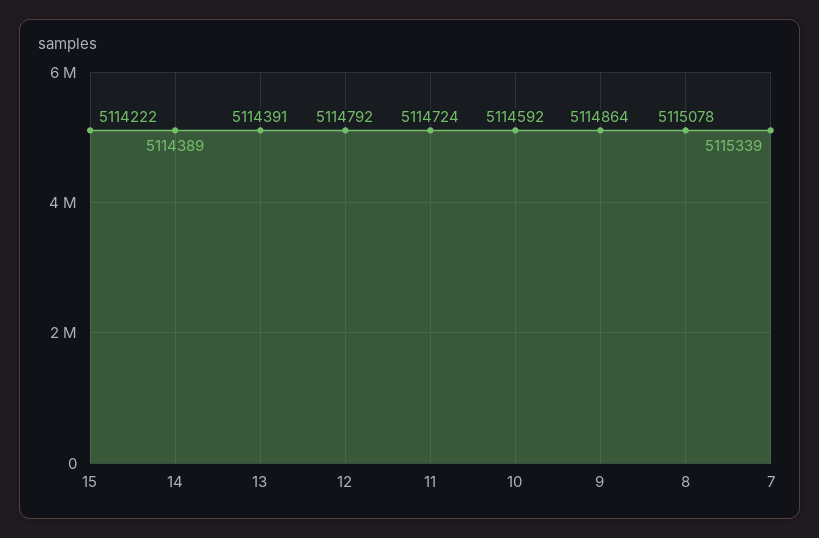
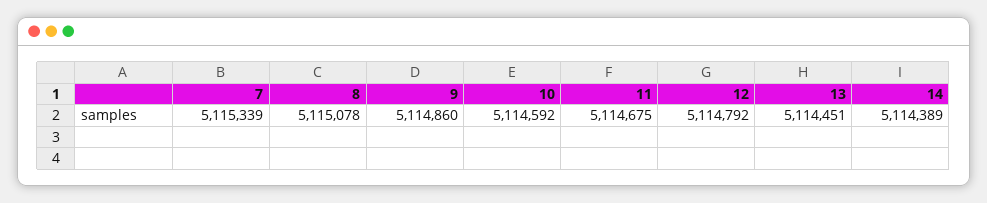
15: 5114222 -> none
13: 5114391 -> 5114451
11: 5114724 -> 5114675
9: 5114864 -> 5114860

